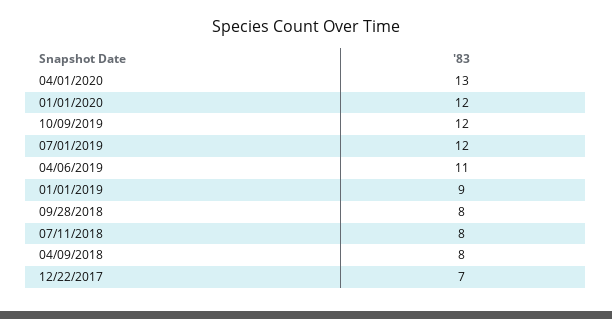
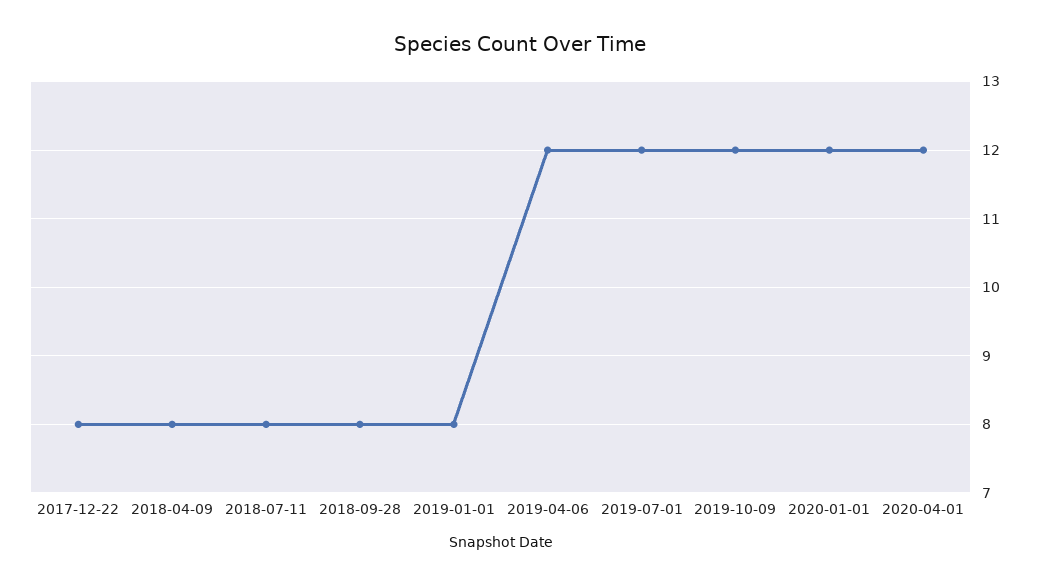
04/01/2020: 13 -> 12
04/06/2019: 11 -> 12
01/01/2019: 9 -> 8
12/22/2017: 7 -> 8

